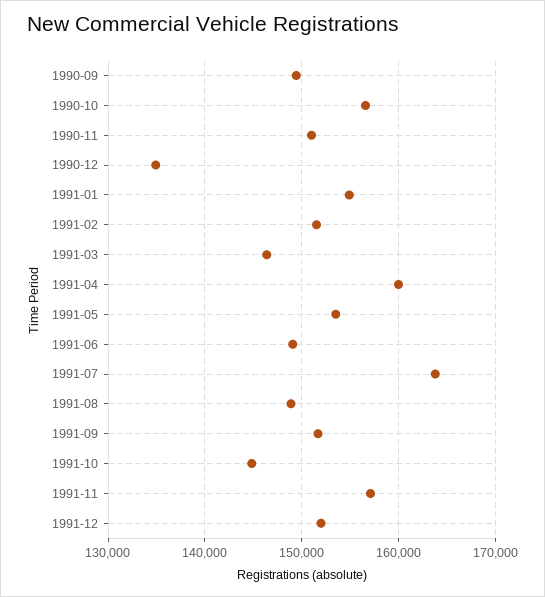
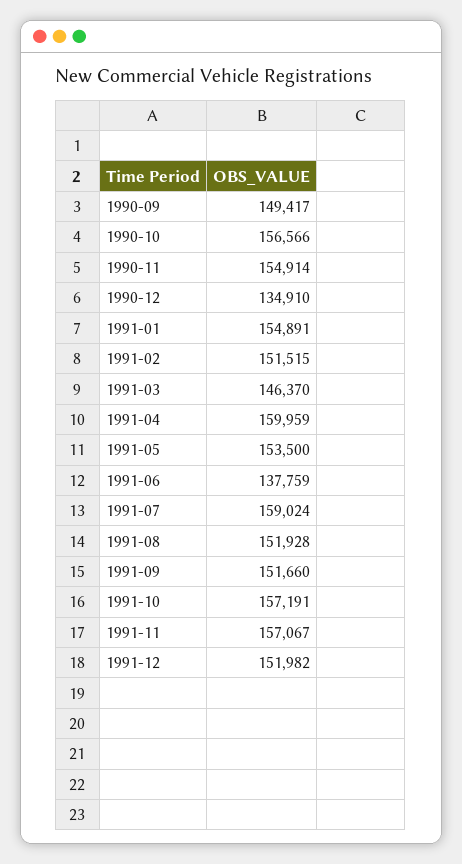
1990-11: 151000 -> 154914
1991-06: 149000 -> 137759
1991-07: 164000 -> 159024
1991-08: 149000 -> 151928
1991-10: 145000 -> 157191

